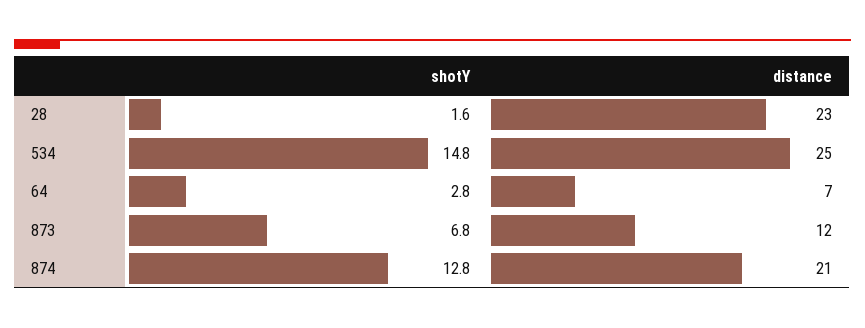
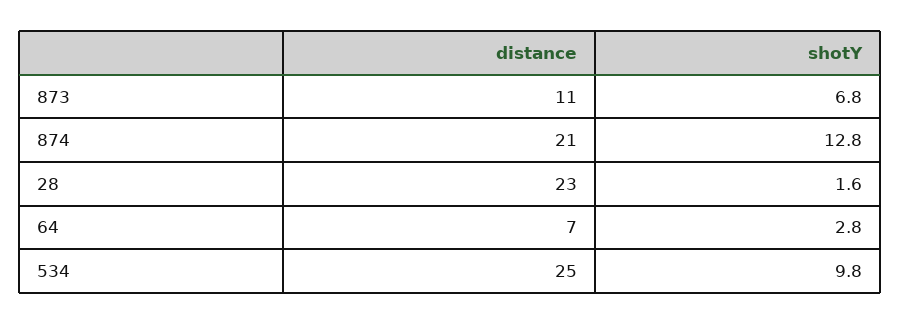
shotY, 534: 14.8 -> 9.8
distance, 873: 12 -> 11

